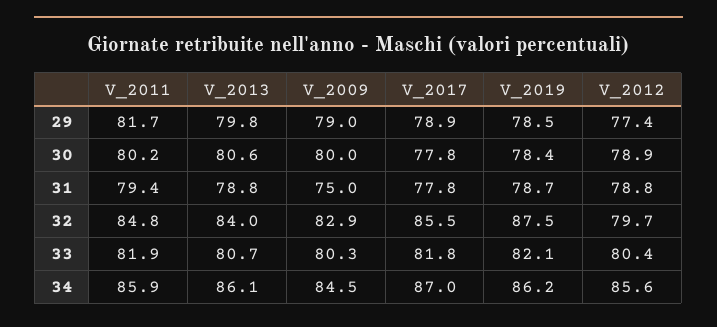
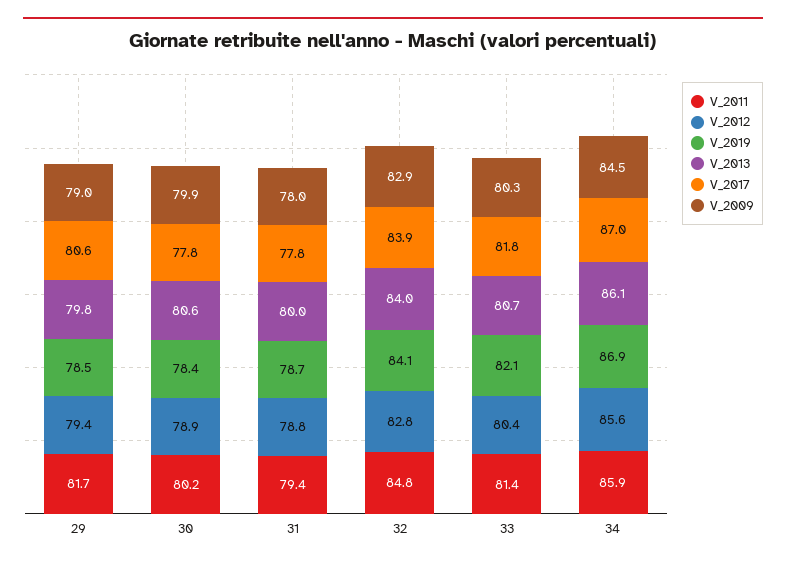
V_2017, 29: 78.9 -> 80.6
V_2012, 29: 77.4 -> 79.4
V_2009, 30: 80 -> 79.9
V_2013, 31: 78.8 -> 80
V_2009, 31: 75 -> 78
V_2017, 32: 85.5 -> 83.9
V_2019, 32: 87.5 -> 84.1
V_2012, 32: 79.7 -> 82.8
V_2011, 33: 81.9 -> 81.4
V_2019, 34: 86.2 -> 86.9

